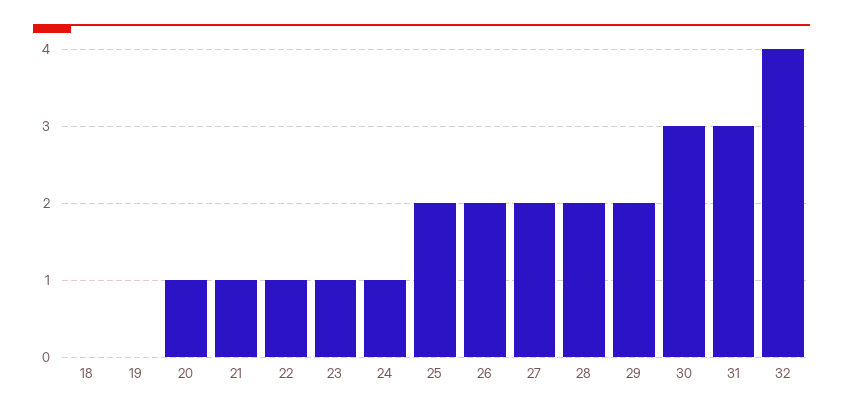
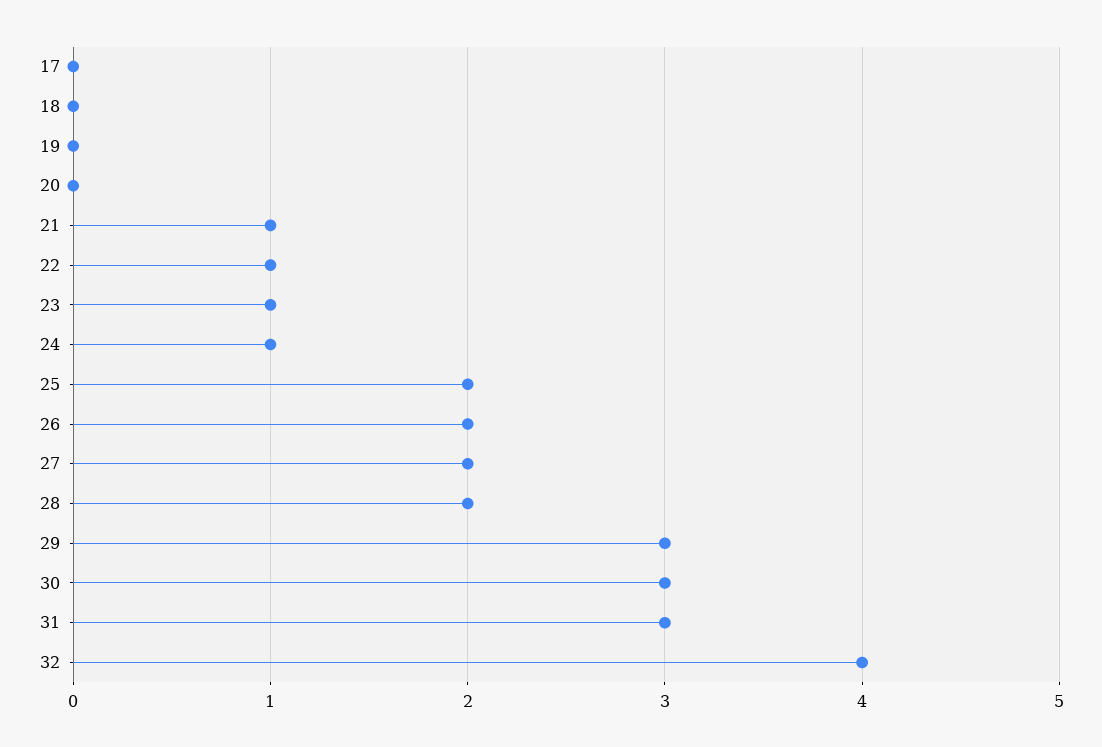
20: 1 -> 0
29: 2 -> 3
17: none -> 0

